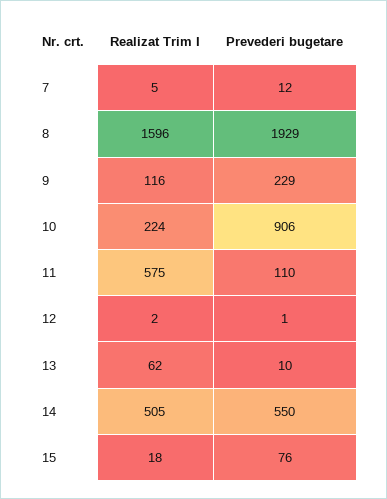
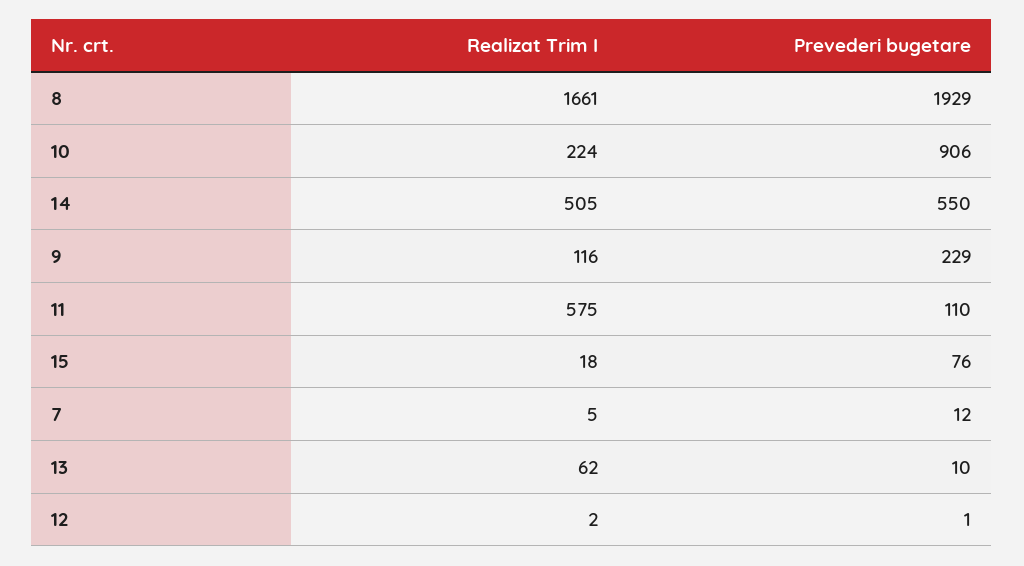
Realizat Trim I, 8: 1596 -> 1661

